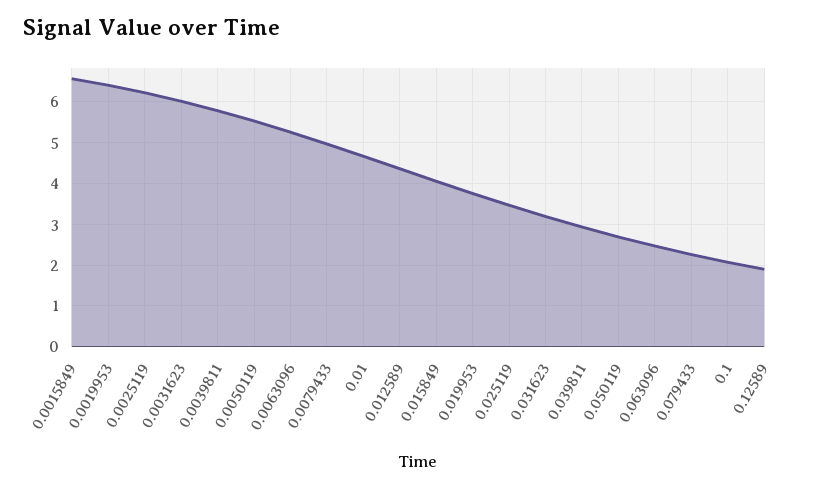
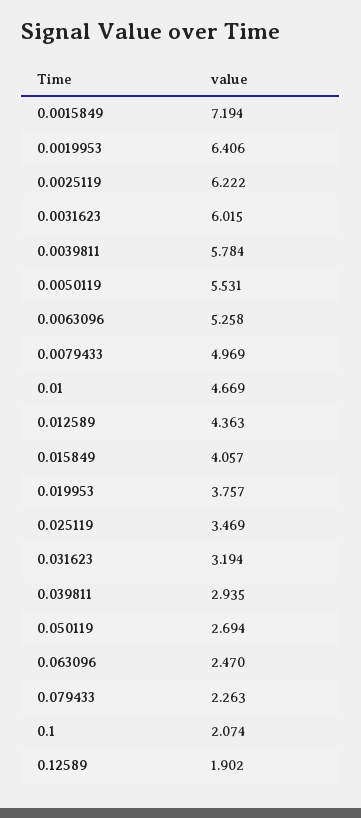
0.0015849: 6.6 -> 7.194

